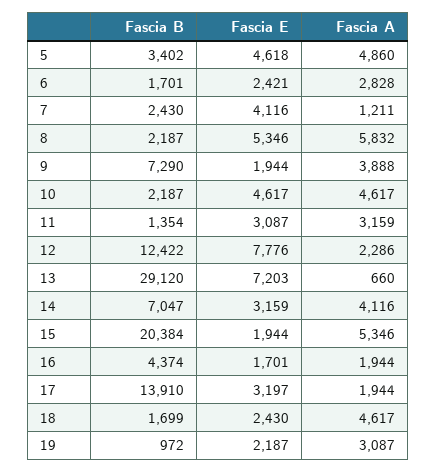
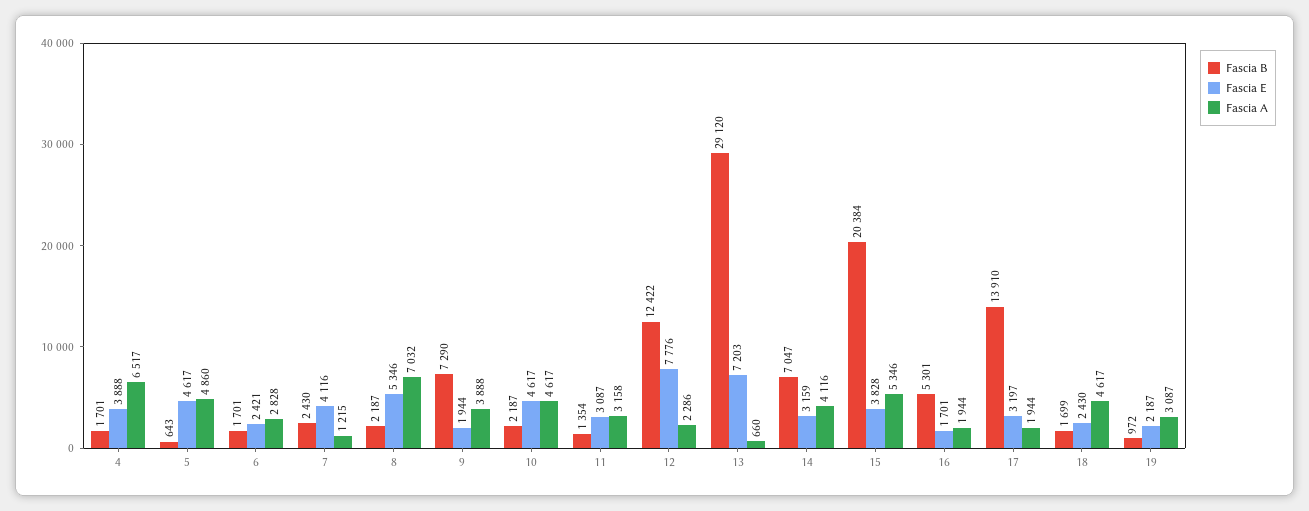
Fascia B, 5: 3402 -> 643
Fascia E, 5: 4618 -> 4617
Fascia A, 7: 1211 -> 1215
Fascia A, 8: 5832 -> 7032
Fascia A, 11: 3159 -> 3158
Fascia E, 15: 1944 -> 3828
Fascia B, 16: 4374 -> 5301
Fascia B, 4: none -> 1701
Fascia E, 4: none -> 3888
Fascia A, 4: none -> 6517

